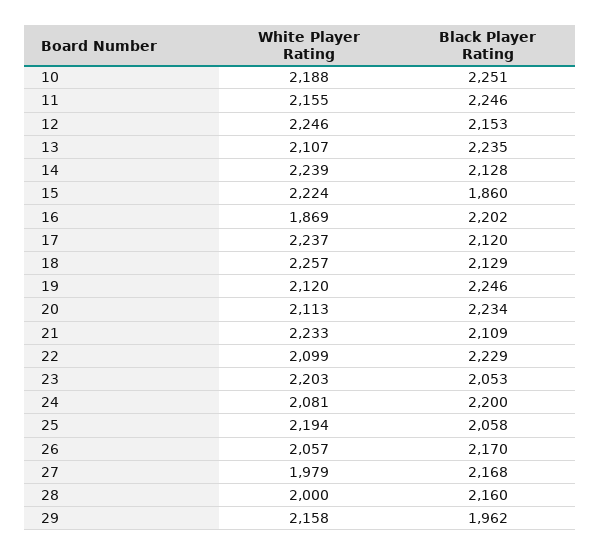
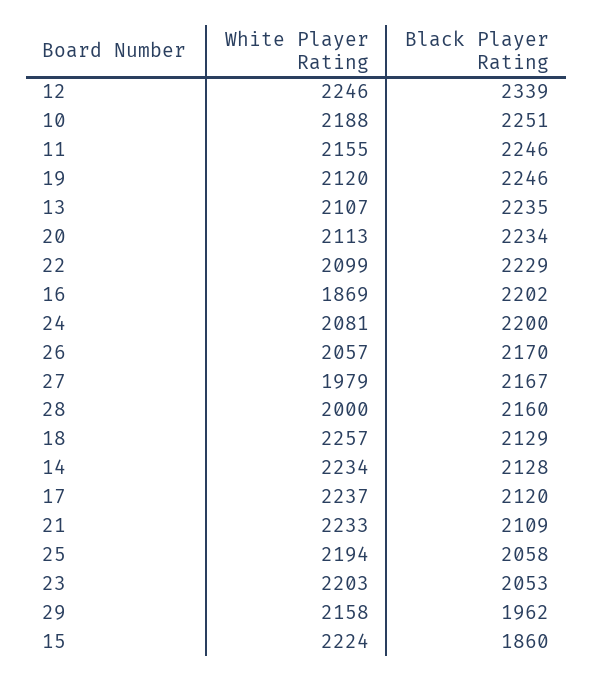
Black Player Rating, 12: 2153 -> 2339
White Player Rating, 14: 2239 -> 2234
Black Player Rating, 27: 2168 -> 2167

